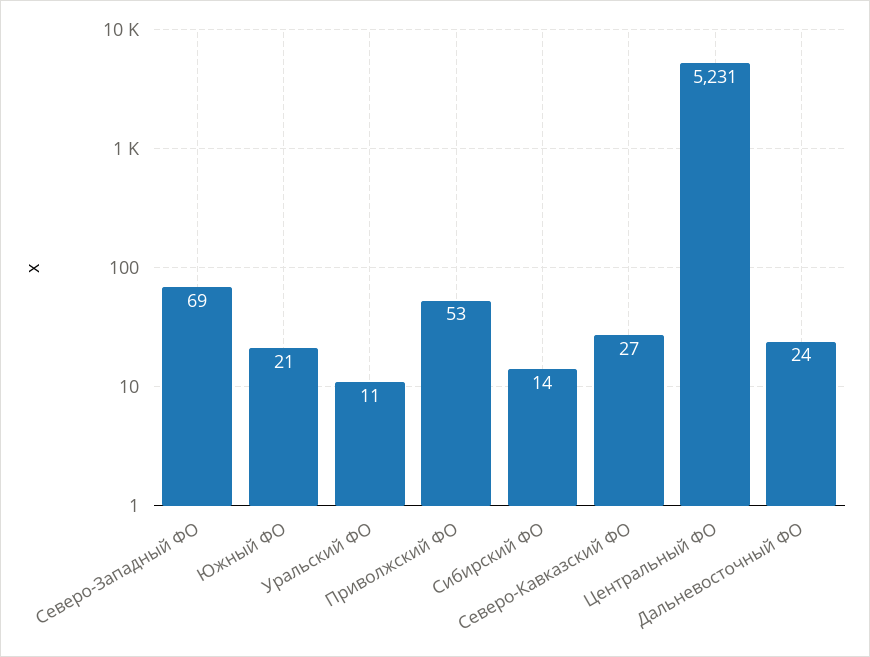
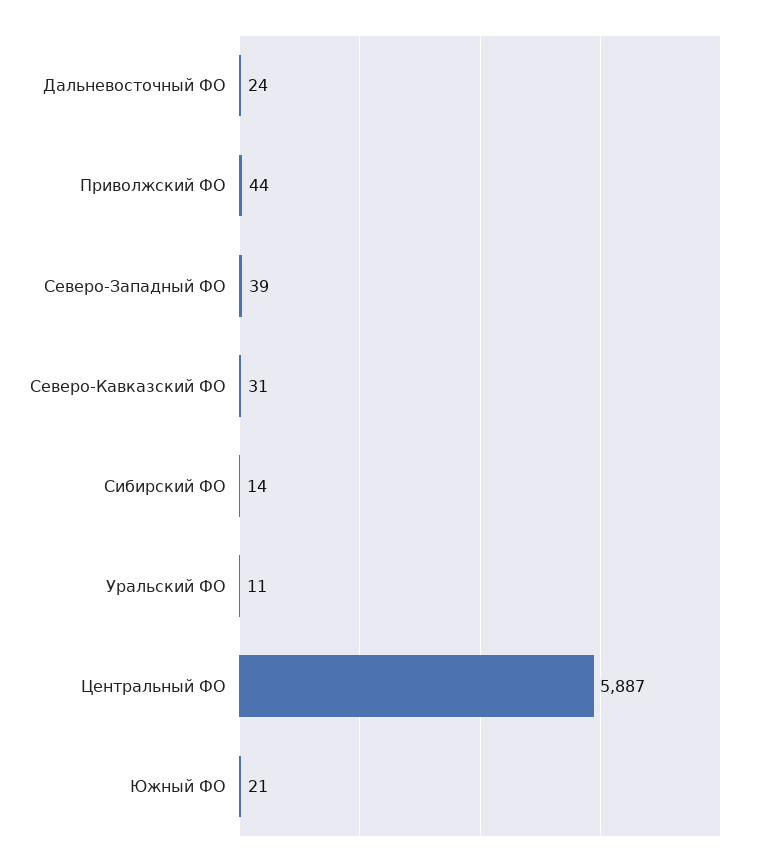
Северо-Западный ФО: 69 -> 39
Приволжский ФО: 53 -> 44
Северо-Кавказский ФО: 27 -> 31
Центральный ФО: 5231 -> 5887

